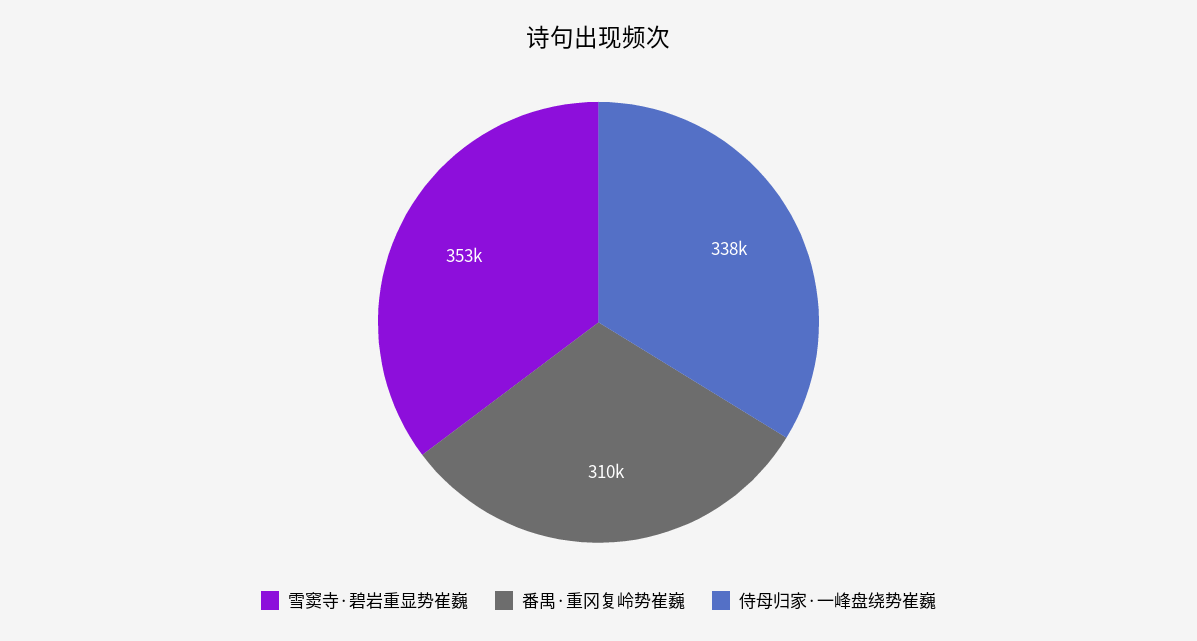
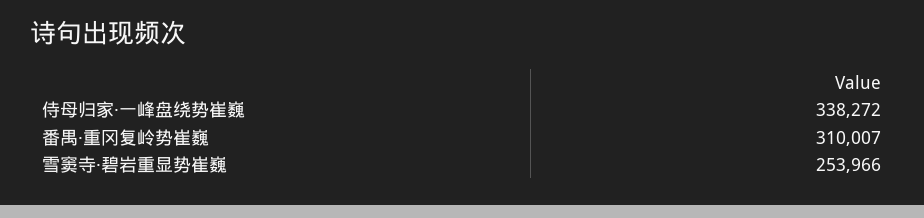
雪窦寺·碧岩重显势崔巍: 353000 -> 253966

